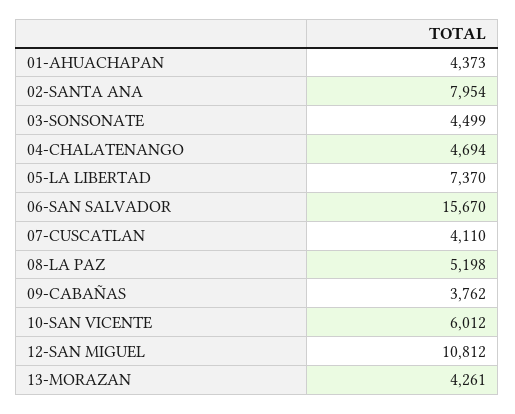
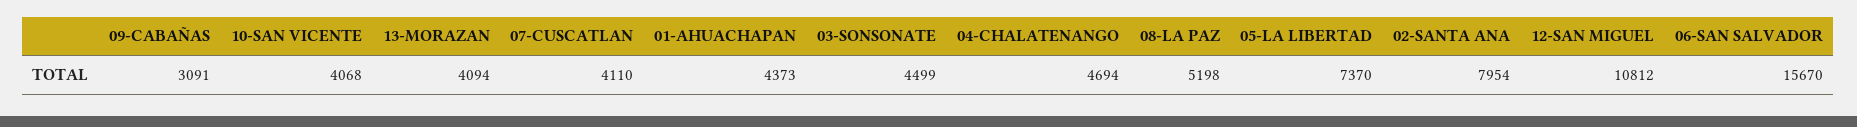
09-CABAÑAS: 3762 -> 3091
10-SAN VICENTE: 6012 -> 4068
13-MORAZAN: 4261 -> 4094

